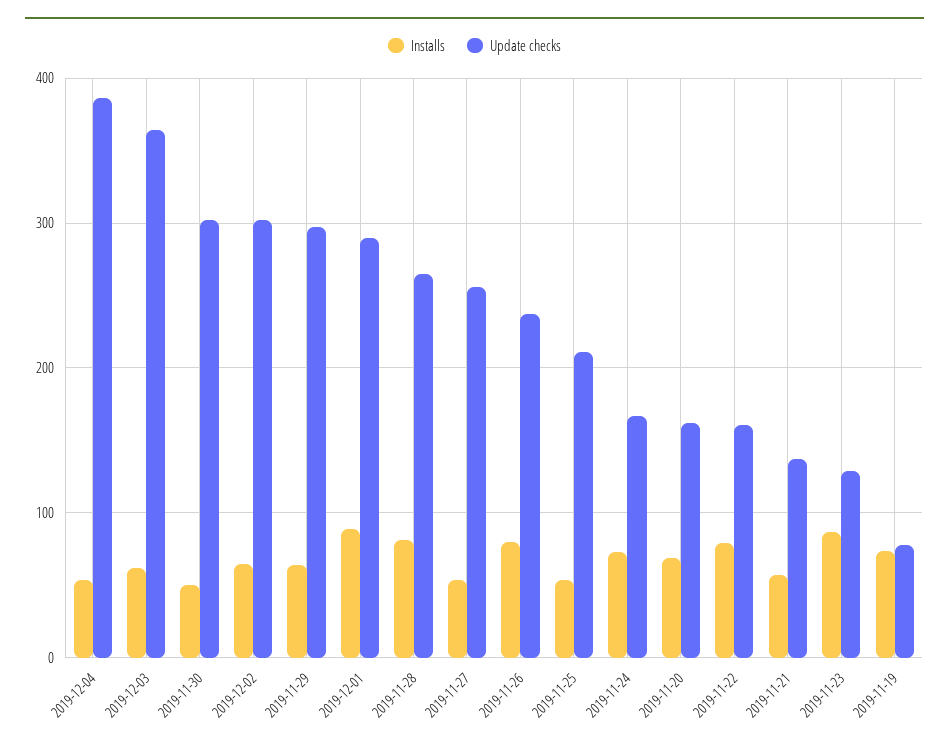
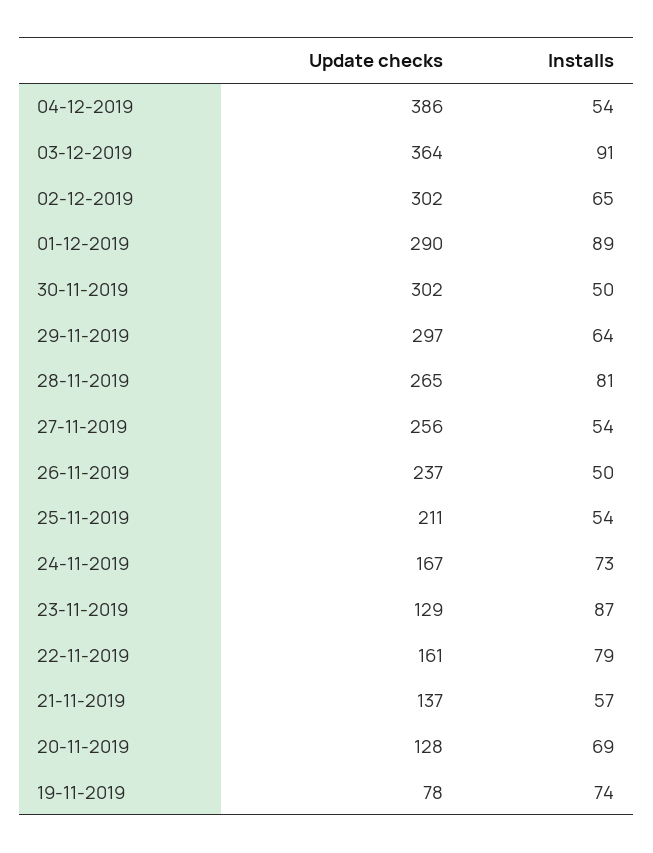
Installs, 2019-12-03: 60 -> 91
Installs, 2019-11-26: 80 -> 50
Update checks, 2019-11-20: 160 -> 128

